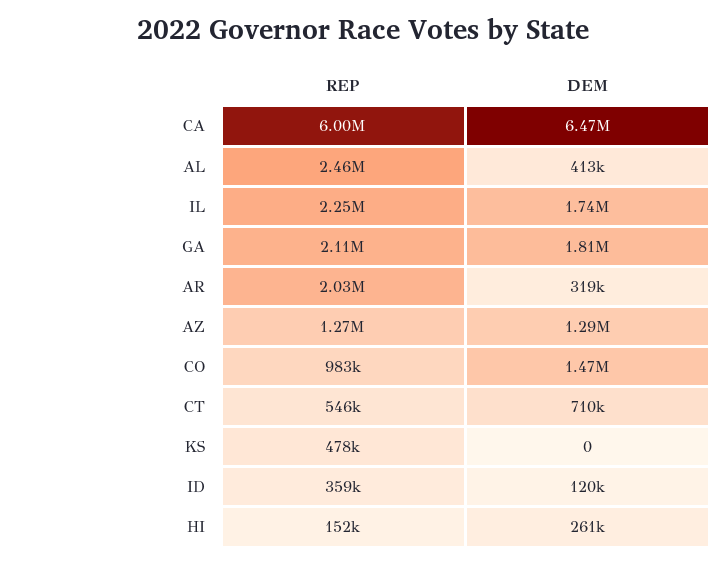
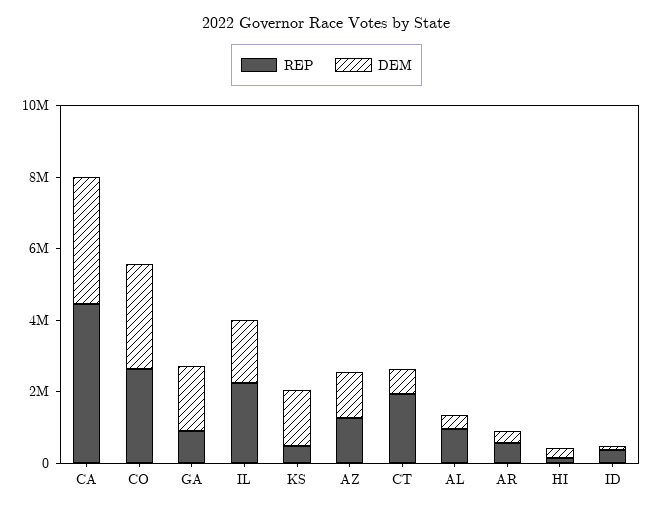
REP, CA: 6000000 -> 4500000
DEM, CA: 6470000 -> 3500000
REP, AL: 2460000 -> 1000000
REP, GA: 2110000 -> 1000000
REP, AR: 2030000 -> 500000
REP, CO: 983000 -> 2500000
DEM, CO: 1470000 -> 3000000
REP, CT: 546000 -> 2000000
DEM, KS: 0 -> 1500000

